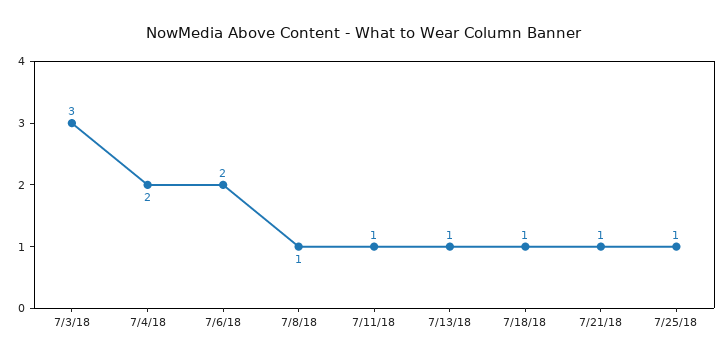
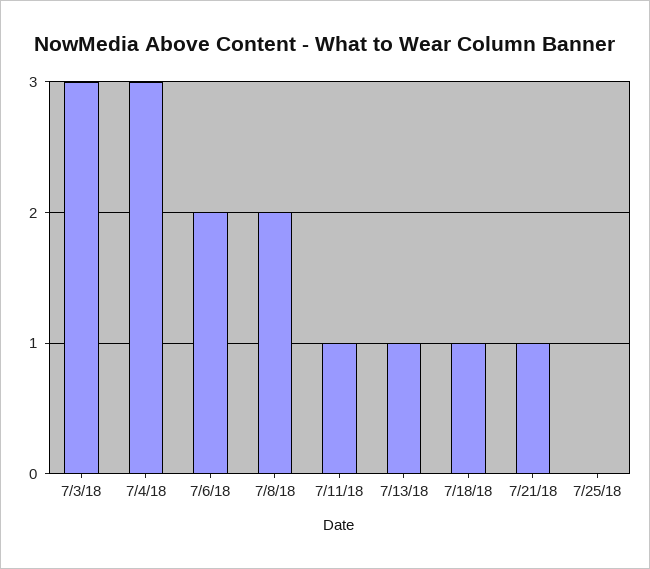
7/4/18: 2 -> 3
7/8/18: 1 -> 2
7/25/18: 1 -> 0

